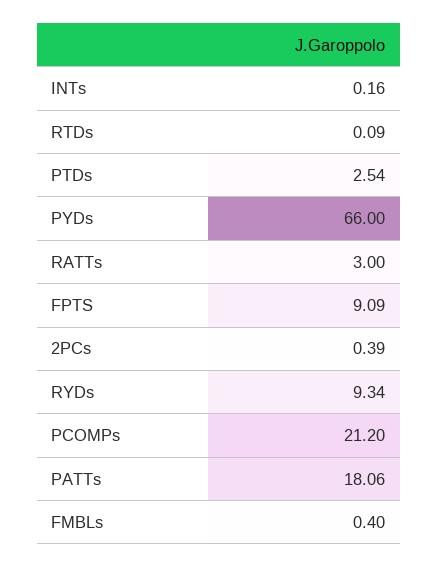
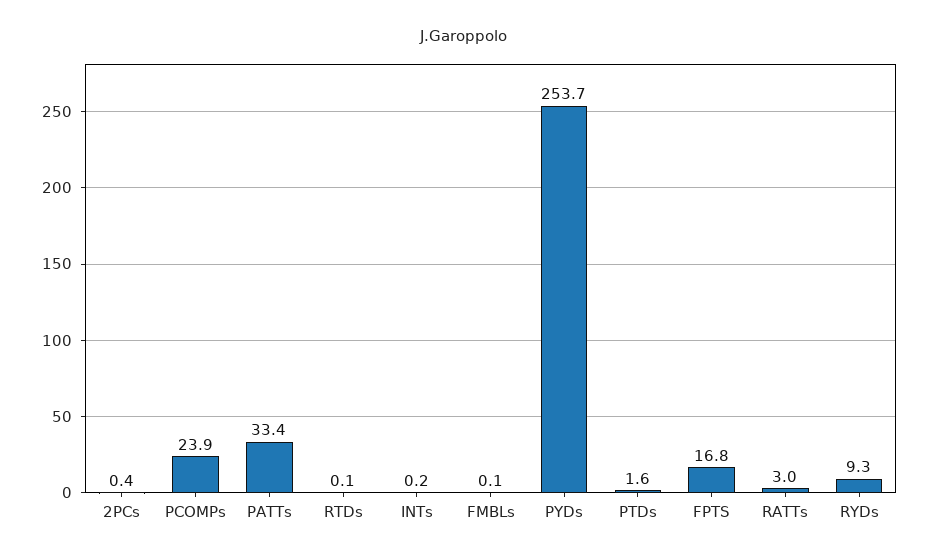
PTDs: 2.54 -> 1.6
PYDs: 66 -> 253.7
FPTS: 9.09 -> 16.8
PCOMPs: 21.2 -> 23.9
PATTs: 18.06 -> 33.4
FMBLs: 0.4 -> 0.1

